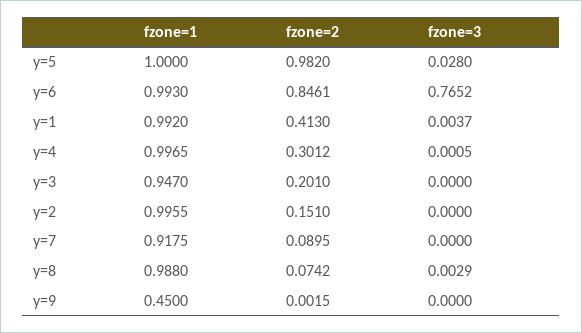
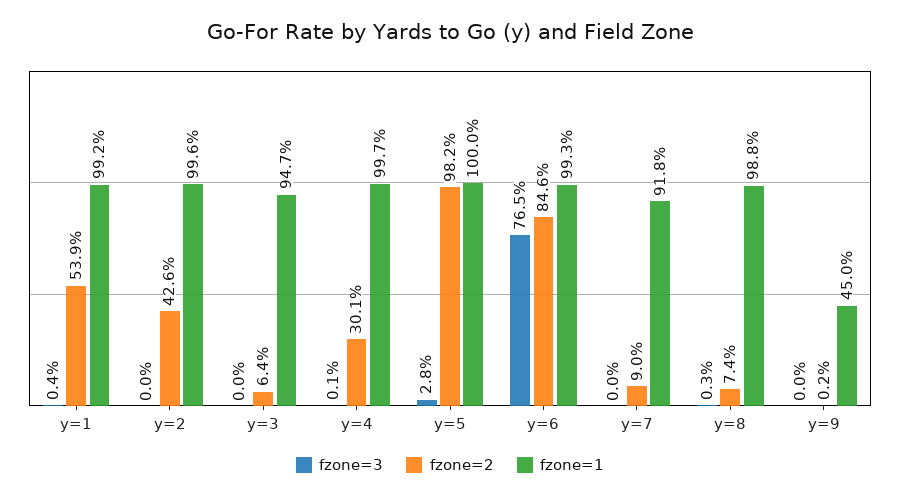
fzone=2, y=1: 0.413 -> 0.539
fzone=2, y=3: 0.201 -> 0.064
fzone=2, y=2: 0.151 -> 0.426

